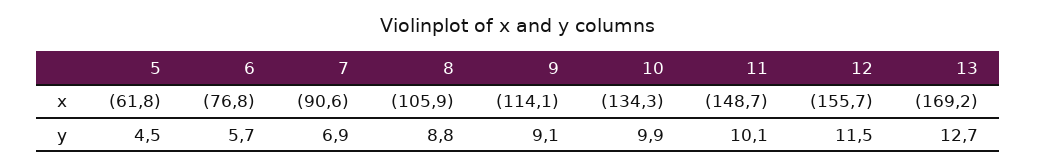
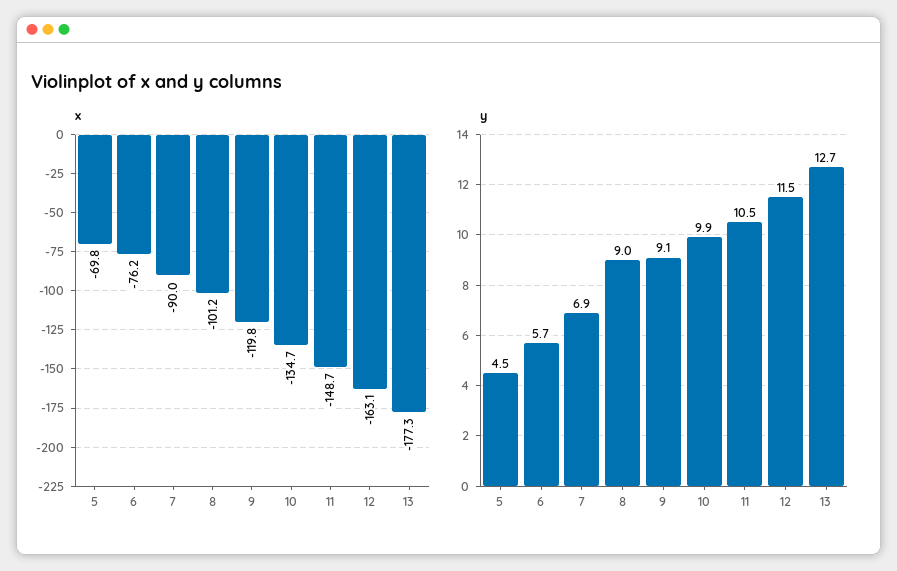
x, 5: -61.8 -> -69.8
x, 6: -76.8 -> -76.2
x, 7: -90.6 -> -90
x, 8: -105.9 -> -101.2
x, 9: -114.1 -> -119.8
x, 10: -134.3 -> -134.7
x, 12: -155.7 -> -163.1
x, 13: -169.2 -> -177.3
y, 8: 8.8 -> 9
y, 11: 10.1 -> 10.5

